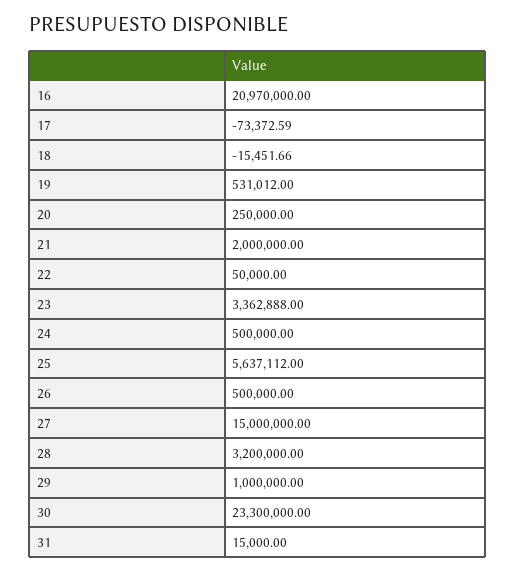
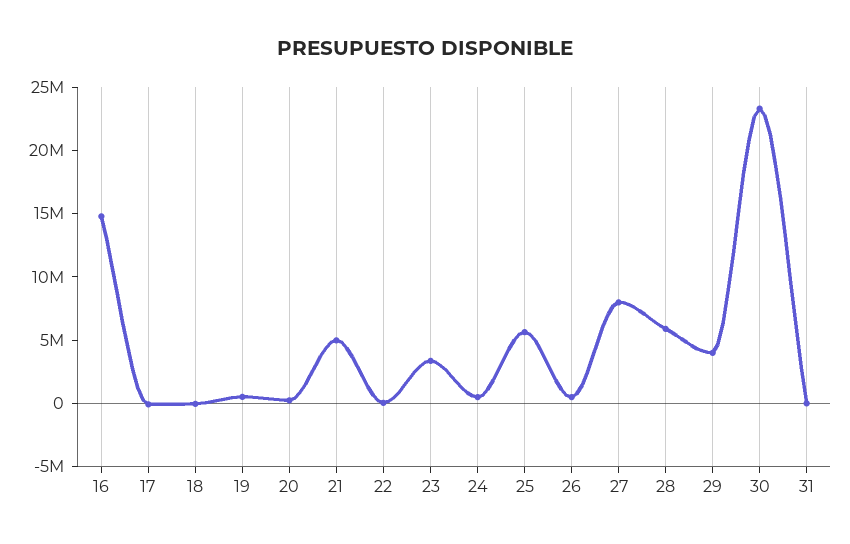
16: 20970000 -> 15000000
21: 2000000 -> 5000000
27: 15000000 -> 8000000
28: 3200000 -> 6000000
29: 1000000 -> 4000000

